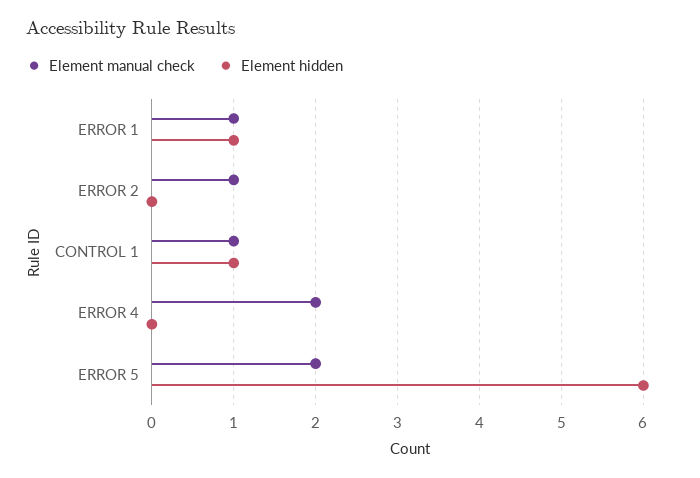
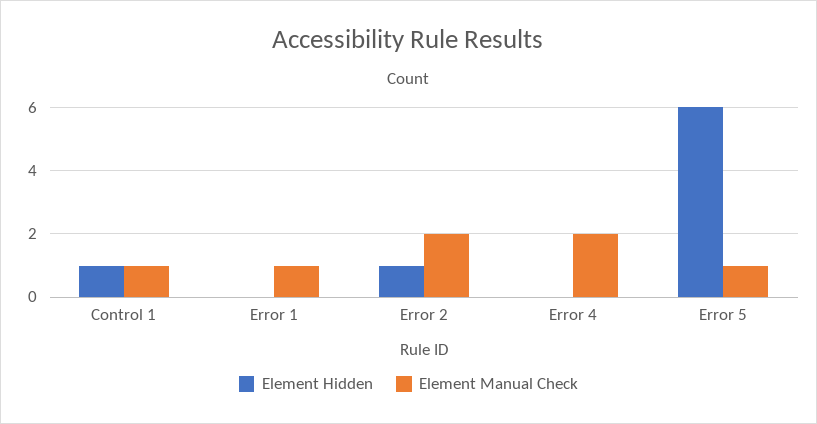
Element hidden, ERROR 1: 1 -> 0
Element manual check, ERROR 2: 1 -> 2
Element hidden, ERROR 2: 0 -> 1
Element manual check, ERROR 5: 2 -> 1

